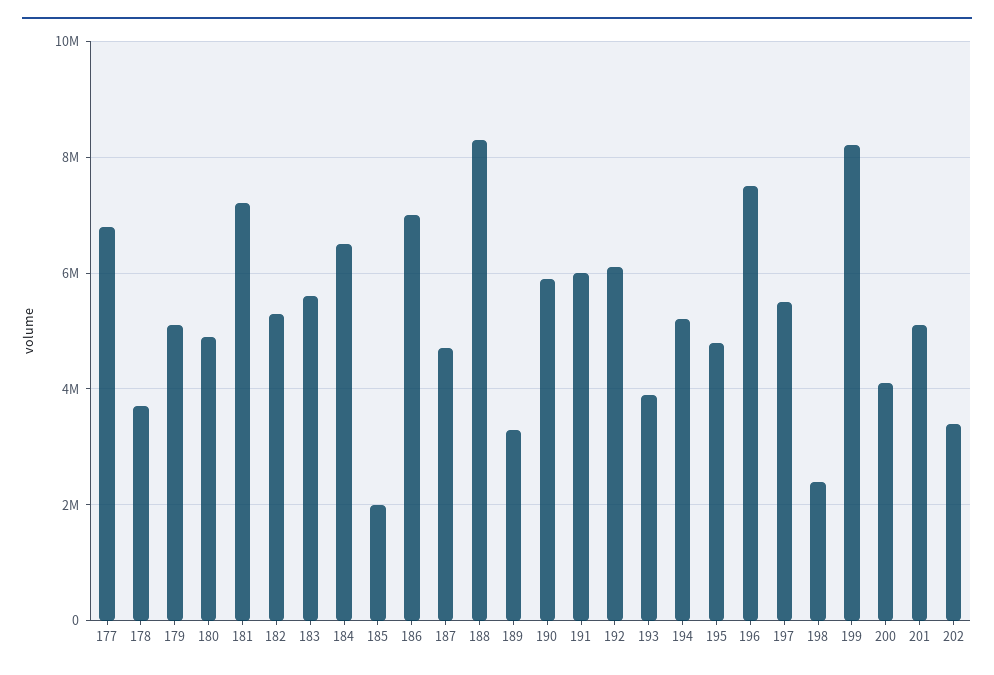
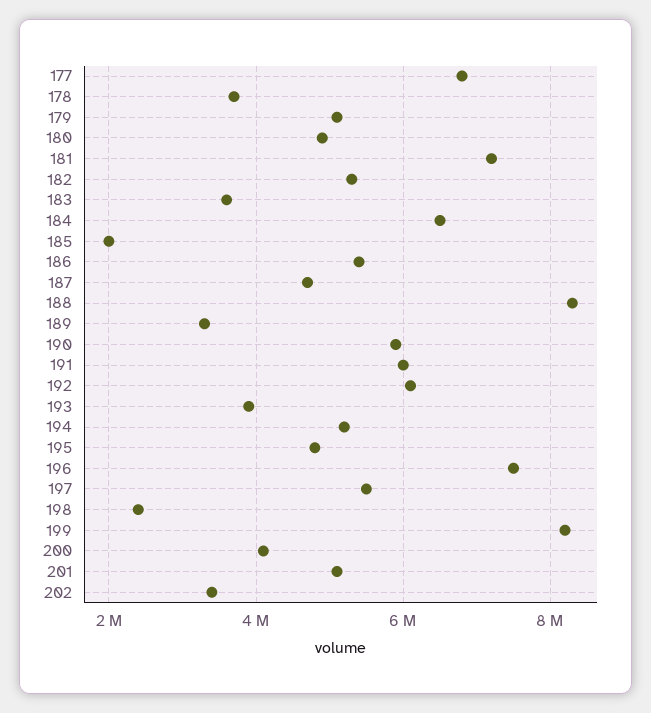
183: 5600000 -> 3600000
186: 7000000 -> 5400000

